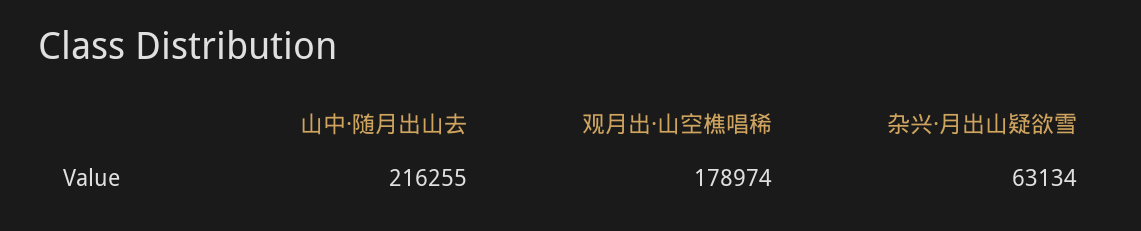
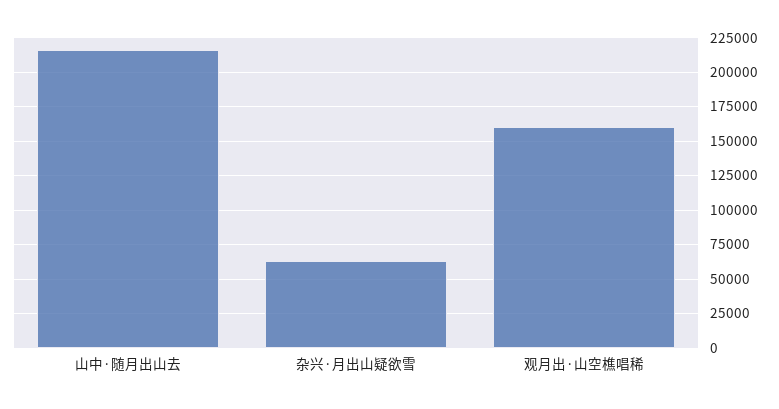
观月出·山空樵唱稀: 178974 -> 160000

